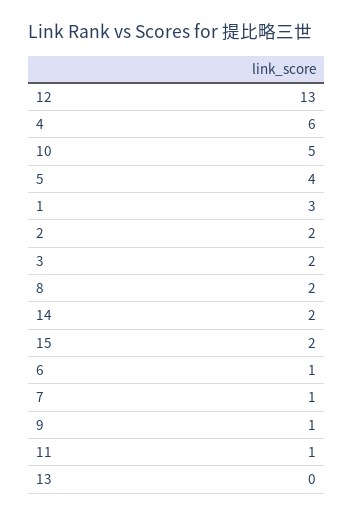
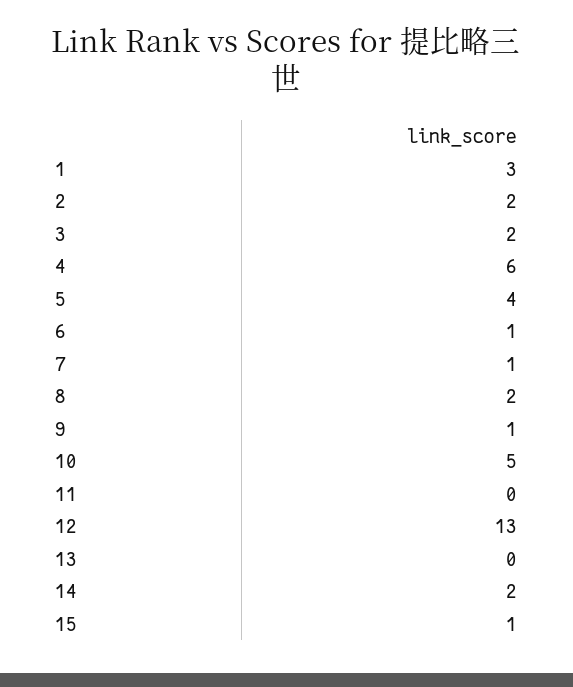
15: 2 -> 1
11: 1 -> 0

